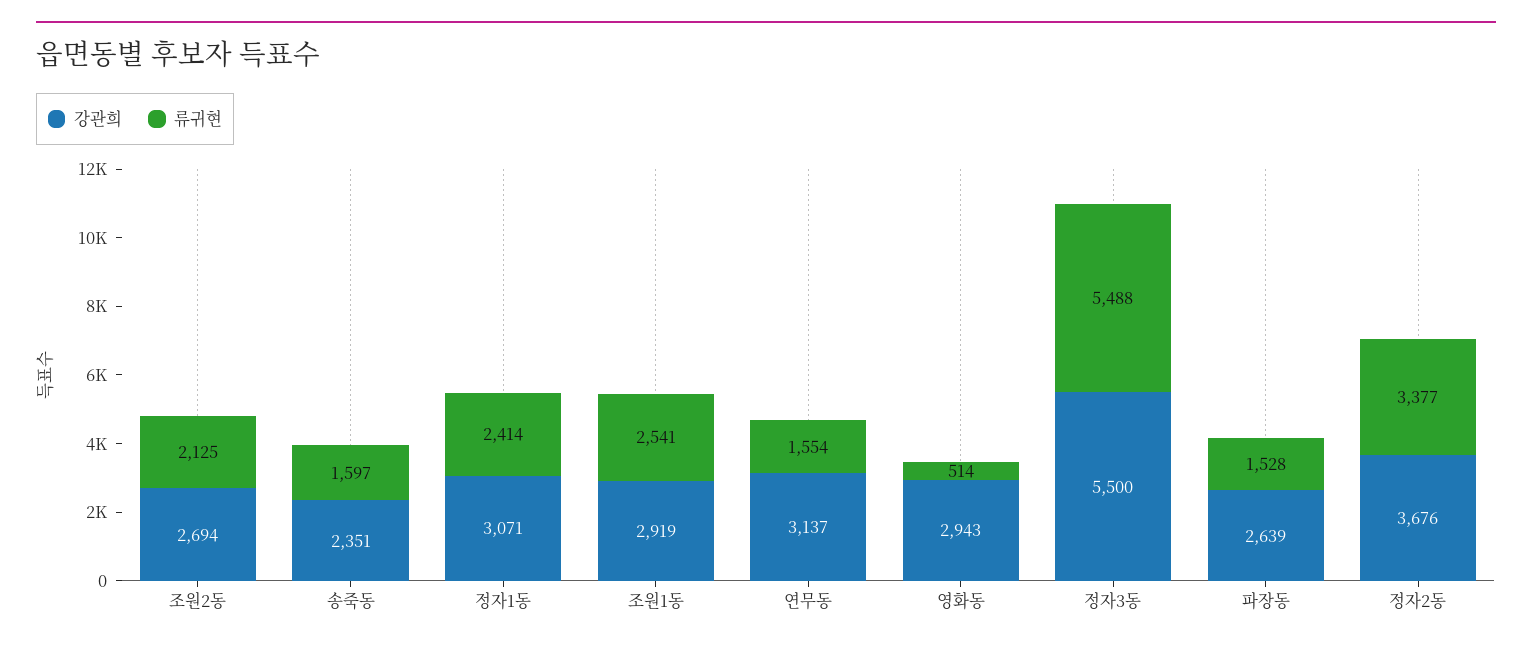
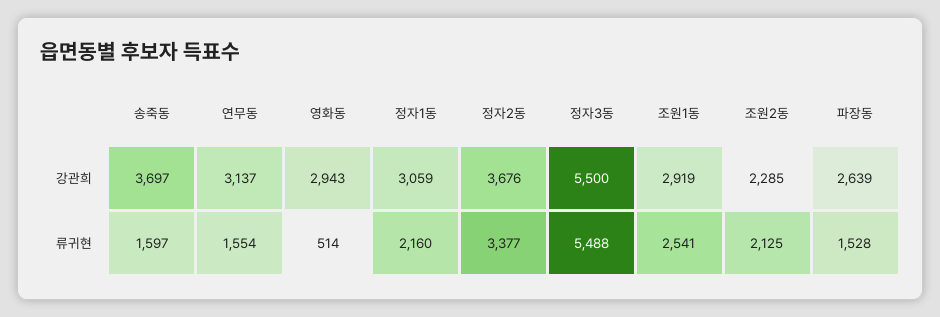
강관희, 조원2동: 2694 -> 2285
강관희, 송죽동: 2351 -> 3697
강관희, 정자1동: 3071 -> 3059
류귀현, 정자1동: 2414 -> 2160

